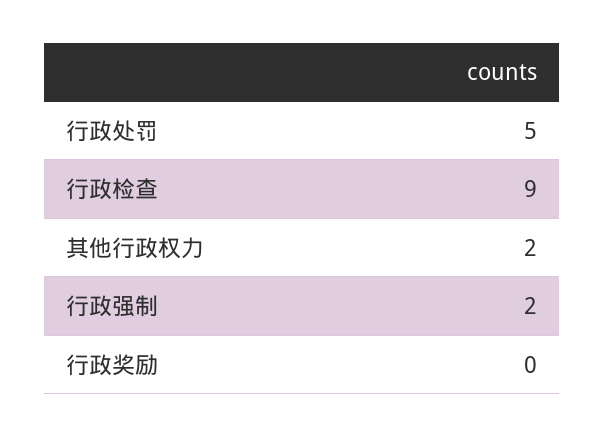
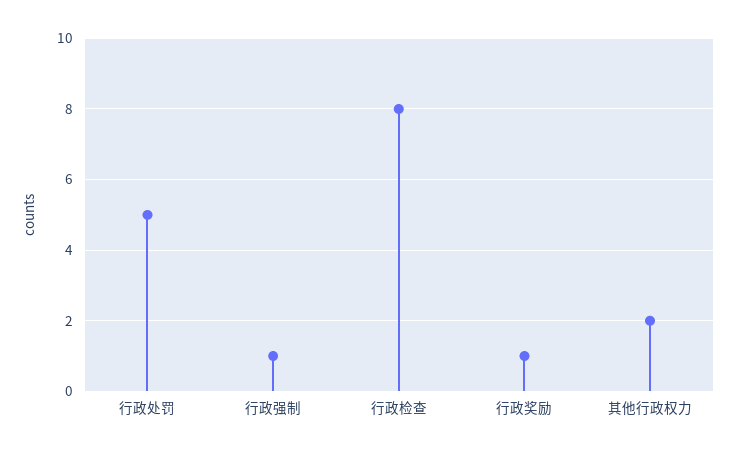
行政检查: 9 -> 8
行政强制: 2 -> 1
行政奖励: 0 -> 1

